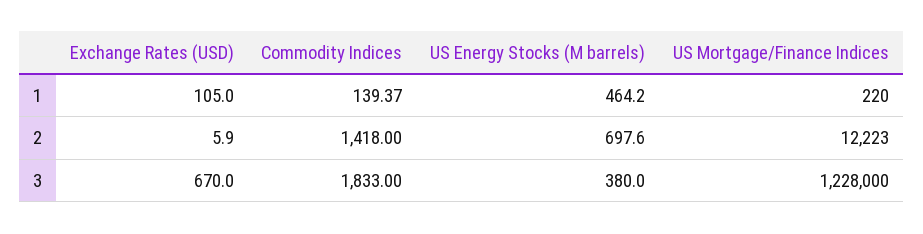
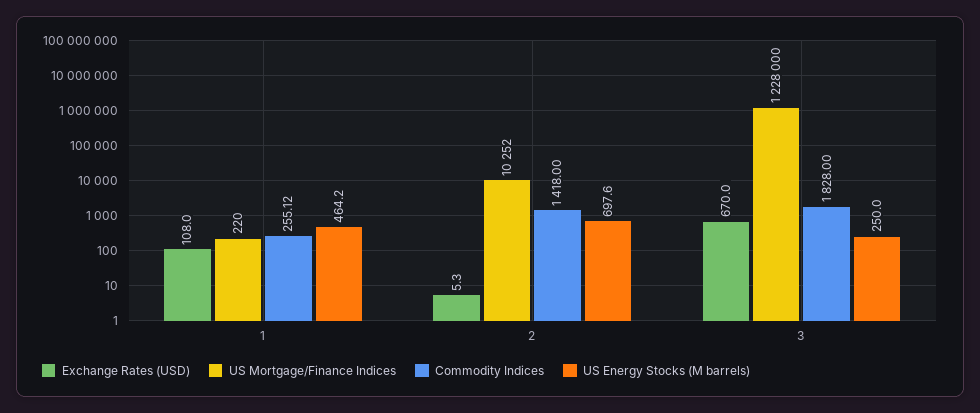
Exchange Rates (USD), 1: 105 -> 108
Commodity Indices, 1: 139.37 -> 255.12
Exchange Rates (USD), 2: 5.9 -> 5.3
US Mortgage/Finance Indices, 2: 12223 -> 10252
Commodity Indices, 3: 1833 -> 1828
US Energy Stocks (M barrels), 3: 380 -> 250

